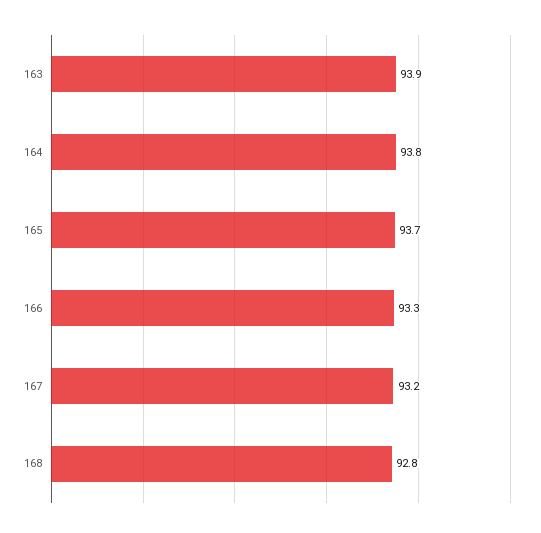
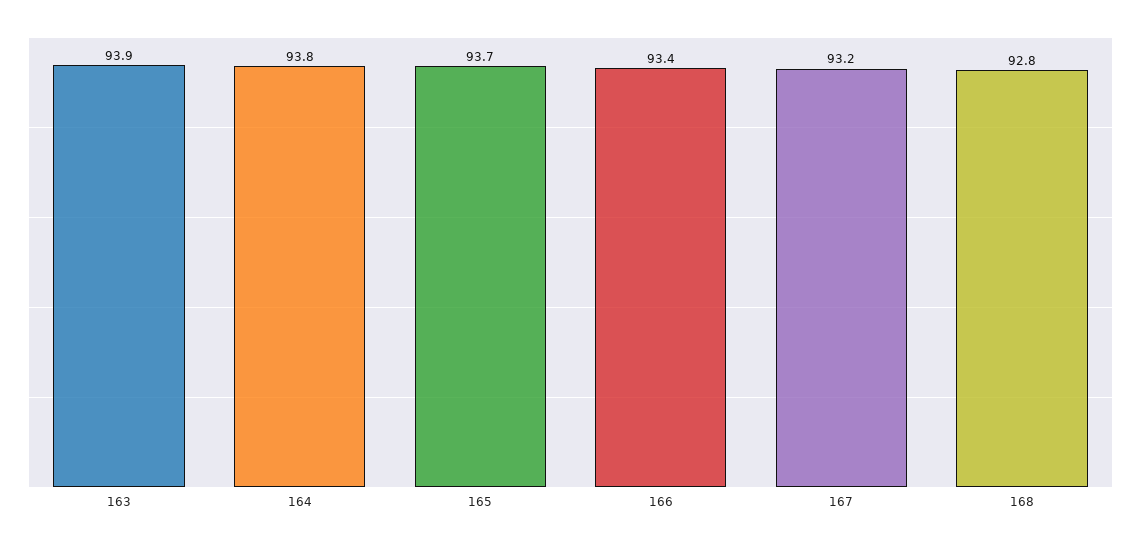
166: 93.3 -> 93.4

